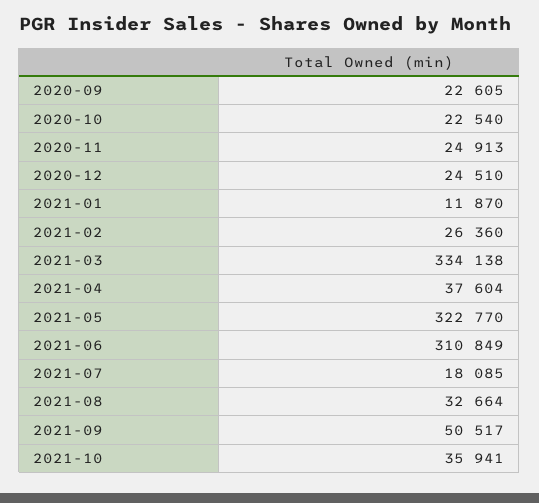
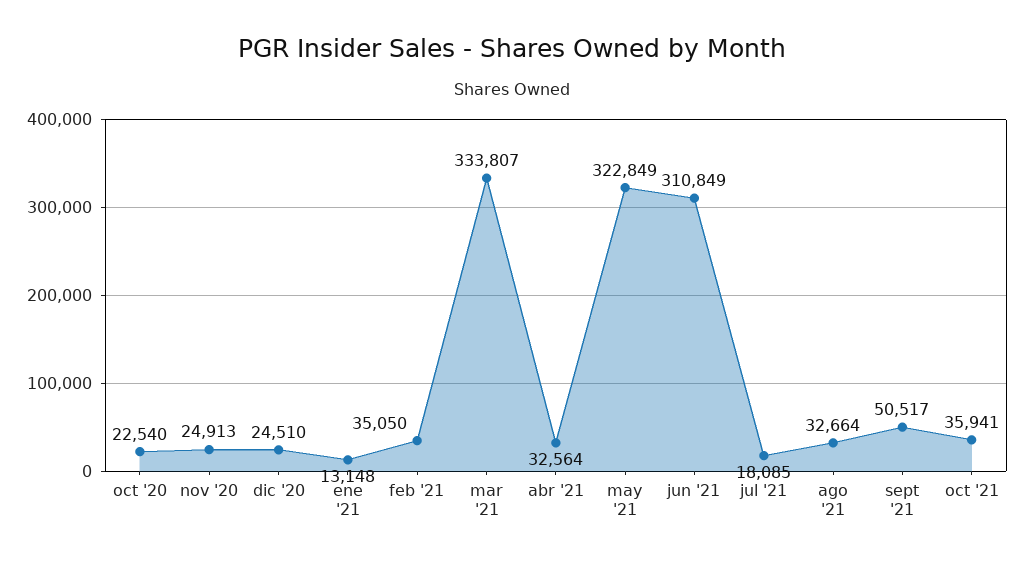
2020-09: 22605 -> none
2021-01: 11870 -> 13148
2021-02: 26360 -> 35050
2021-03: 334138 -> 333807
2021-04: 37604 -> 32564
2021-05: 322770 -> 322849

